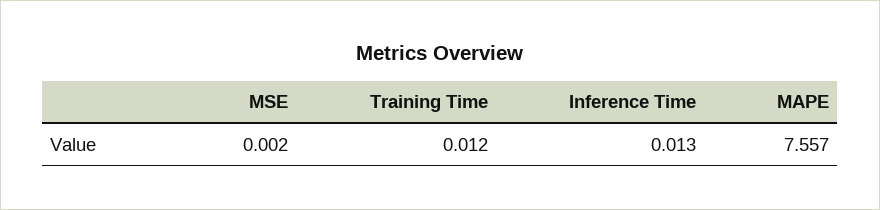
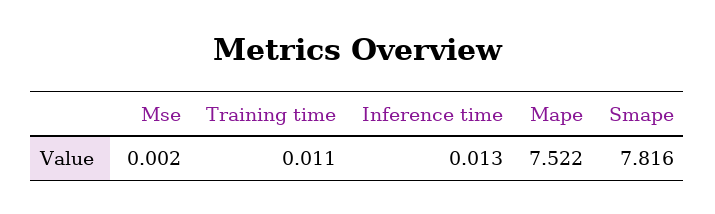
Training Time: 0.012 -> 0.011
MAPE: 7.557 -> 7.522
Smape: none -> 7.816

